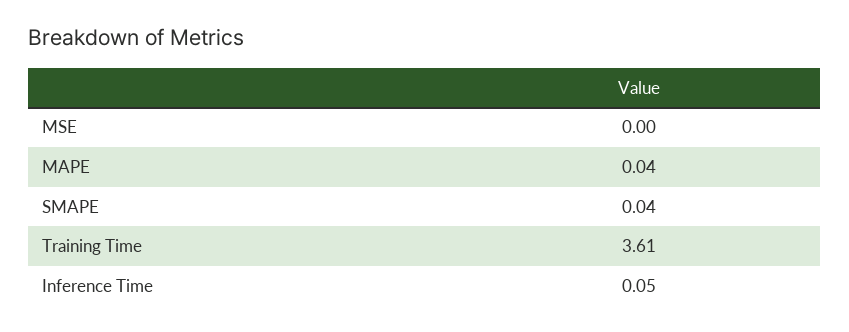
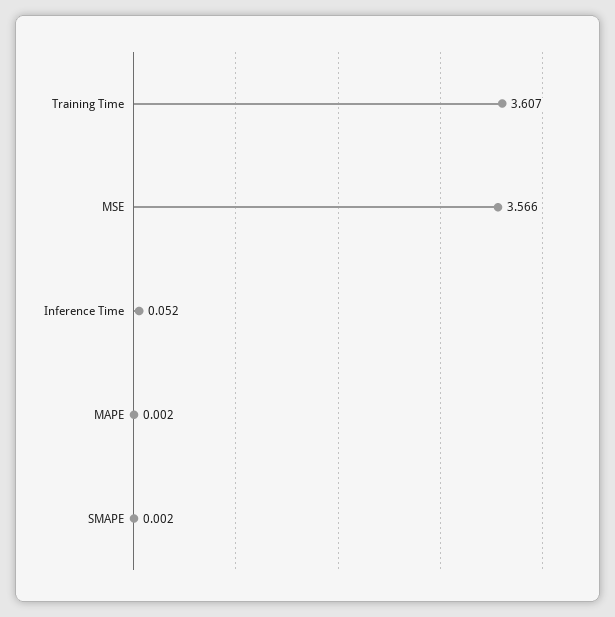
MSE: 0 -> 3.566
MAPE: 0.04 -> 0.002
SMAPE: 0.04 -> 0.002

